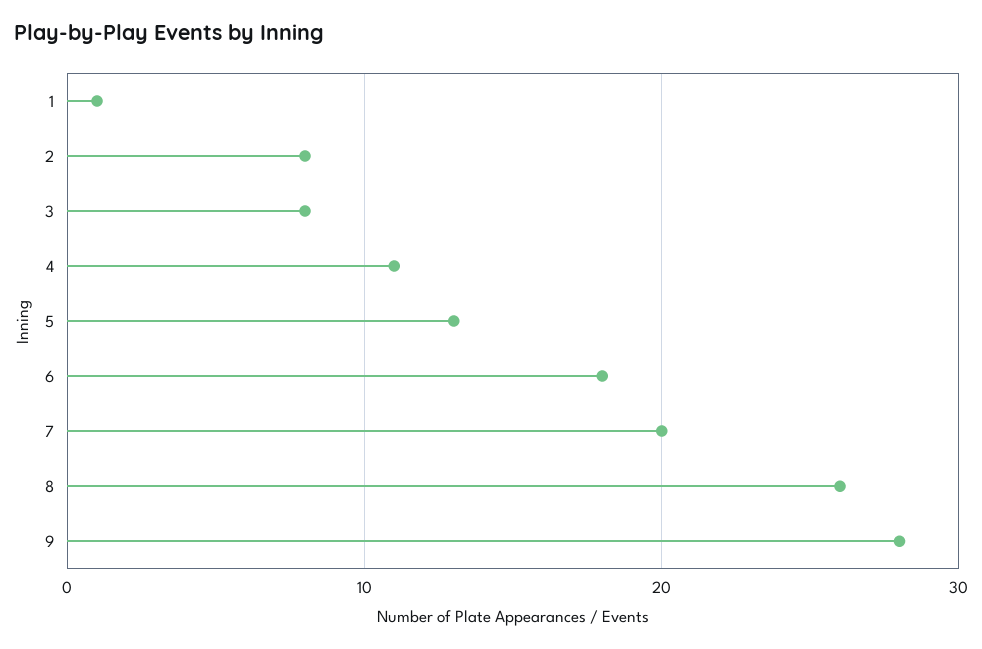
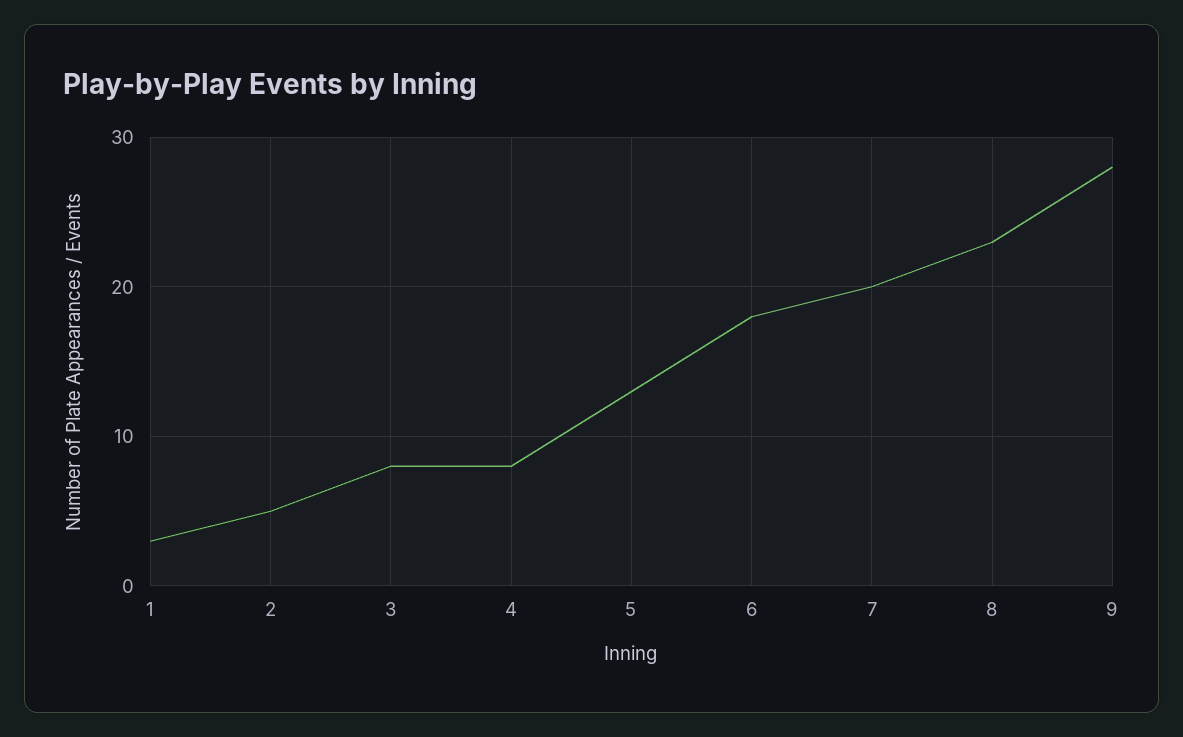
1: 1 -> 3
2: 8 -> 5
4: 11 -> 8
8: 26 -> 23

